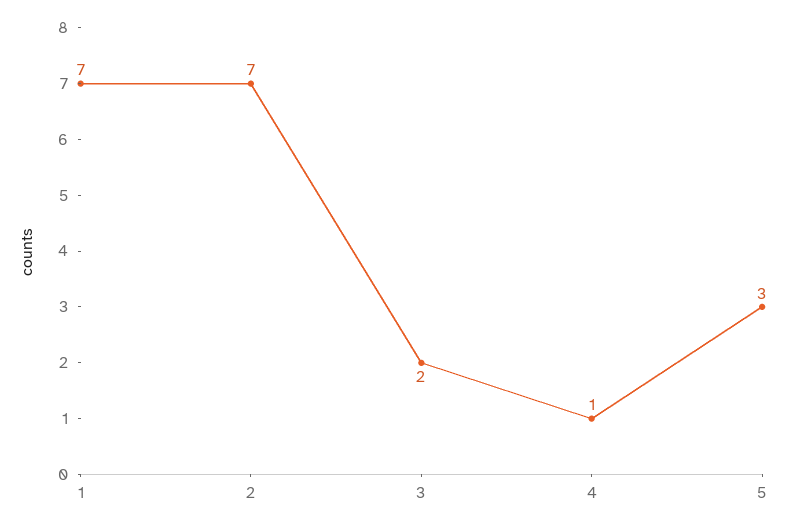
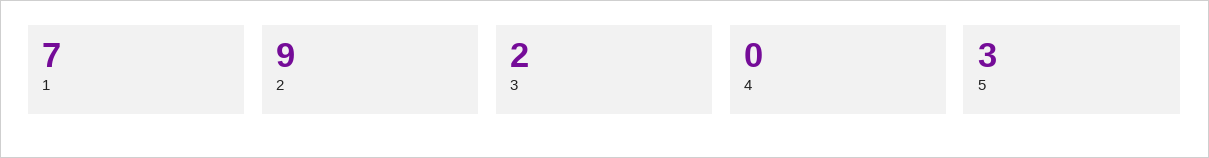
2: 7 -> 9
4: 1 -> 0

